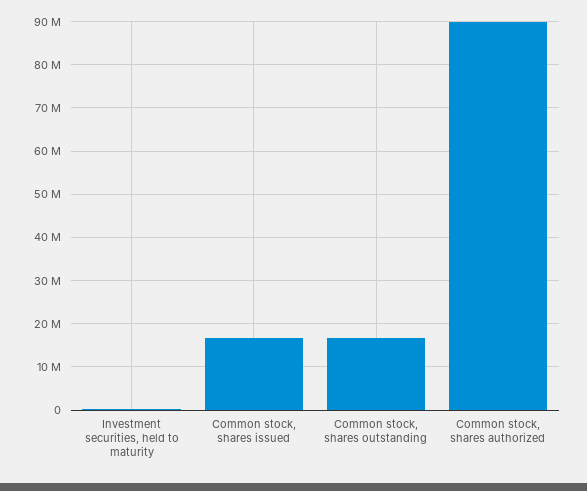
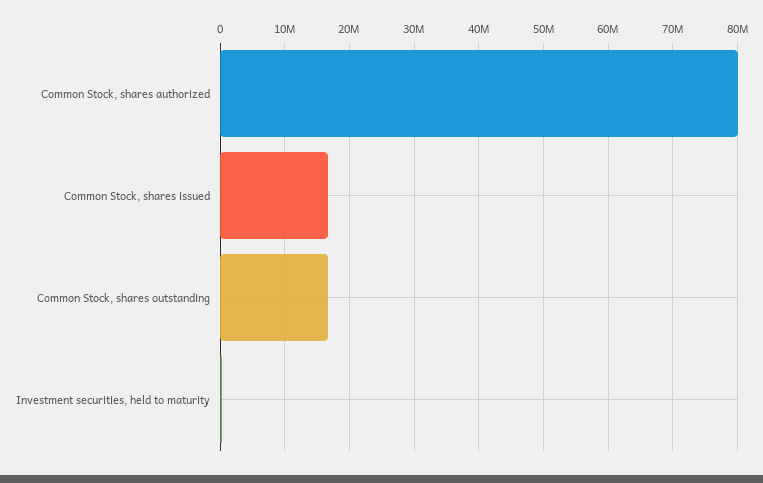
Common stock, shares authorized: 90000000 -> 80000000

